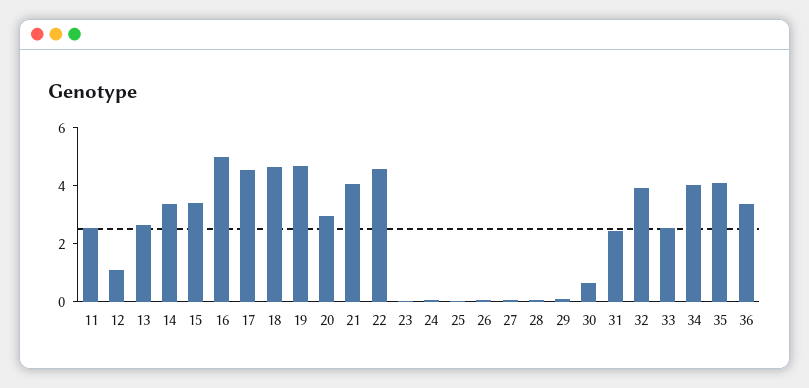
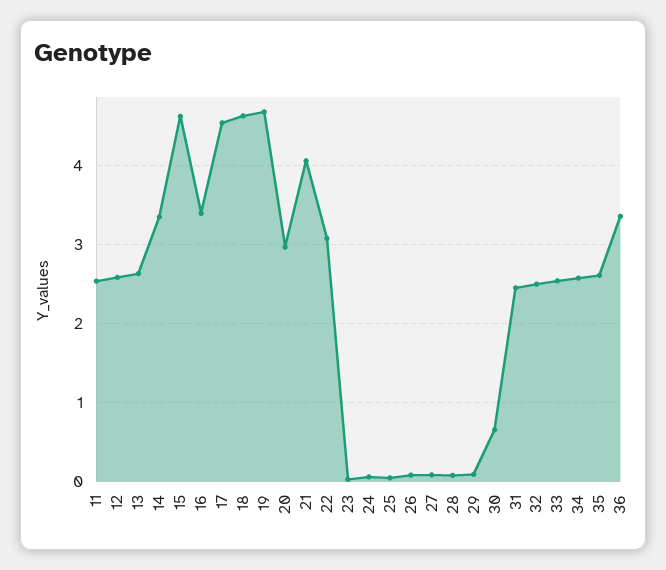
12: 1 -> 2.6
15: 3.5 -> 4.6
16: 5 -> 3.4
22: 4.5 -> 3.1
32: 4 -> 2.5
34: 4 -> 2.6
35: 4 -> 2.6

